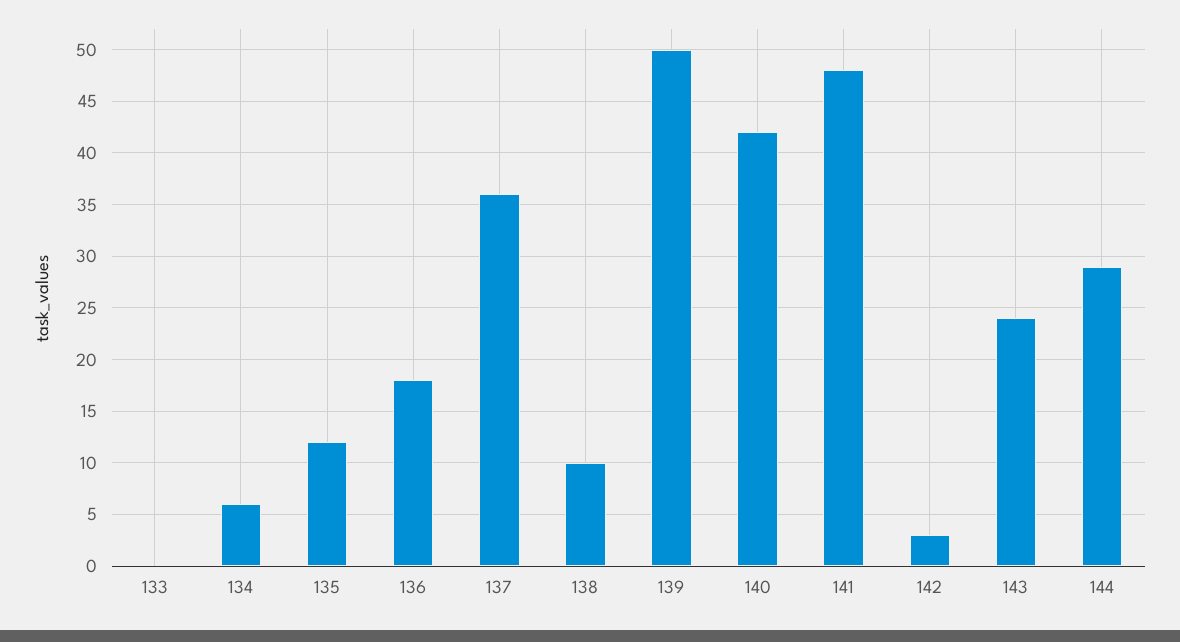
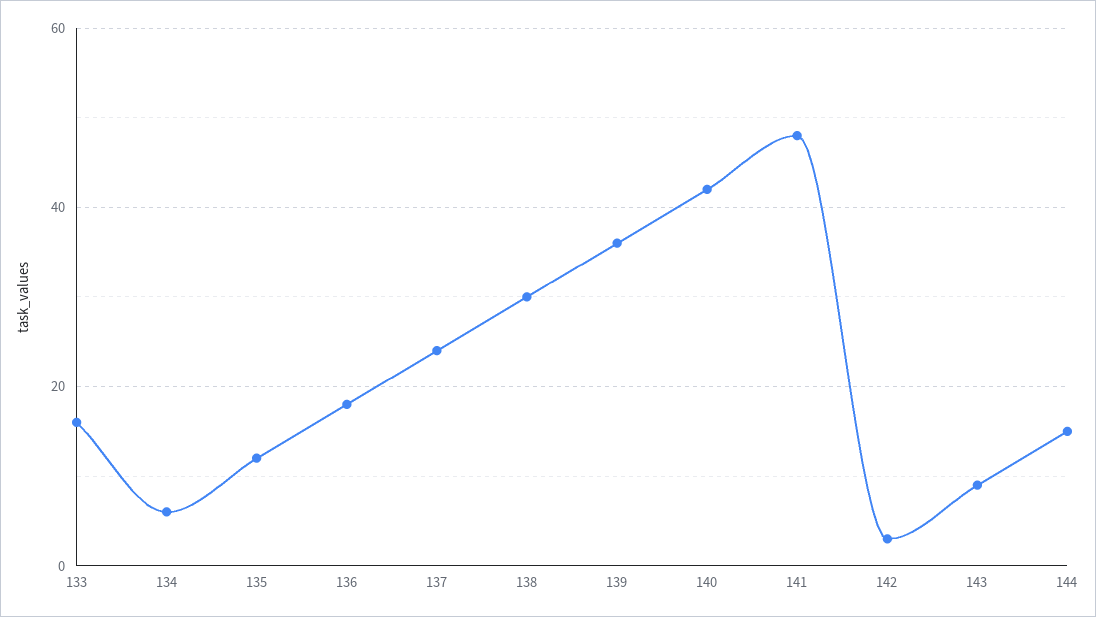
133: 0 -> 15
137: 36 -> 25
138: 10 -> 30
139: 50 -> 35
143: 24 -> 10
144: 29 -> 15

